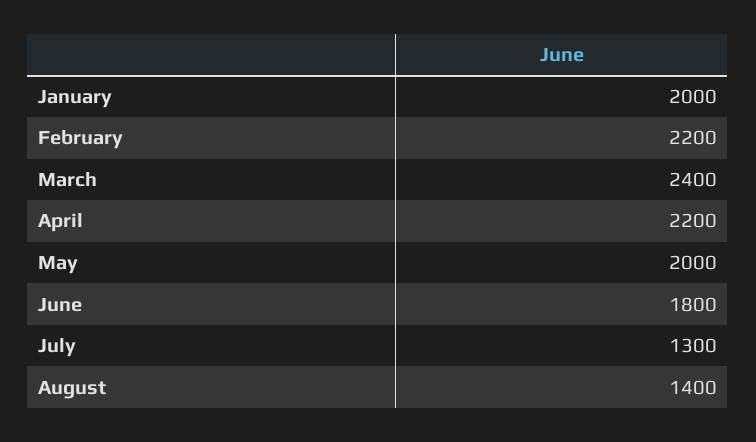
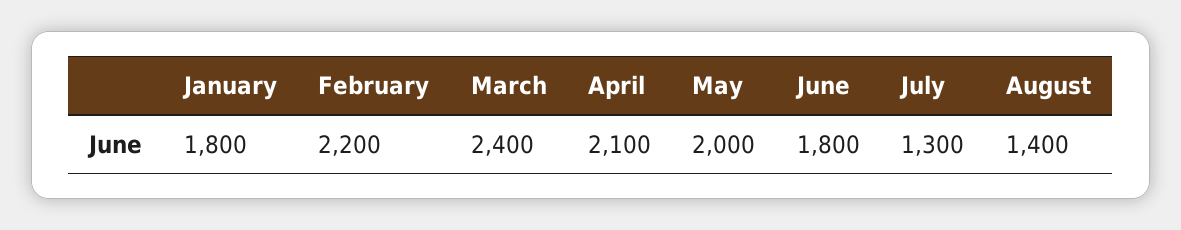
January: 2000 -> 1800
April: 2200 -> 2100

